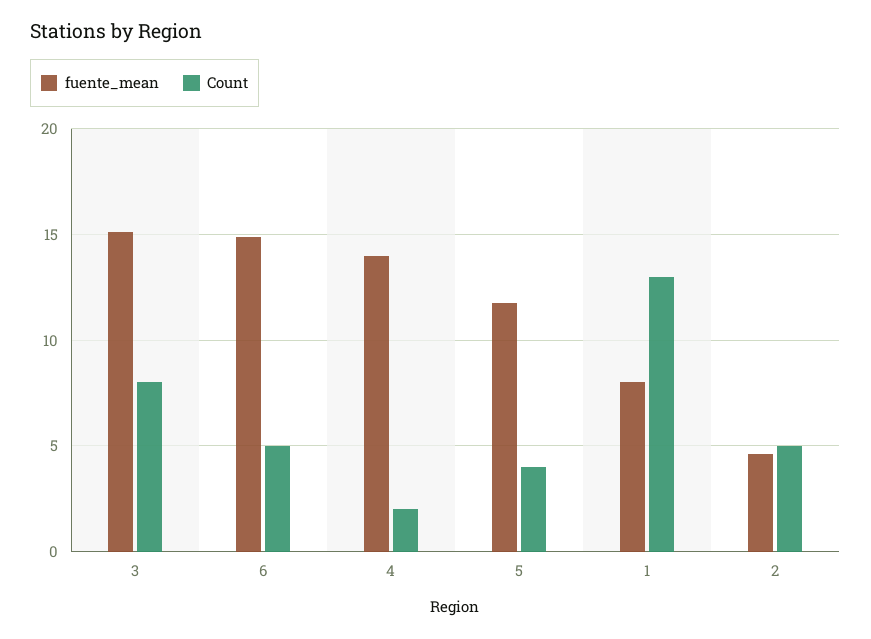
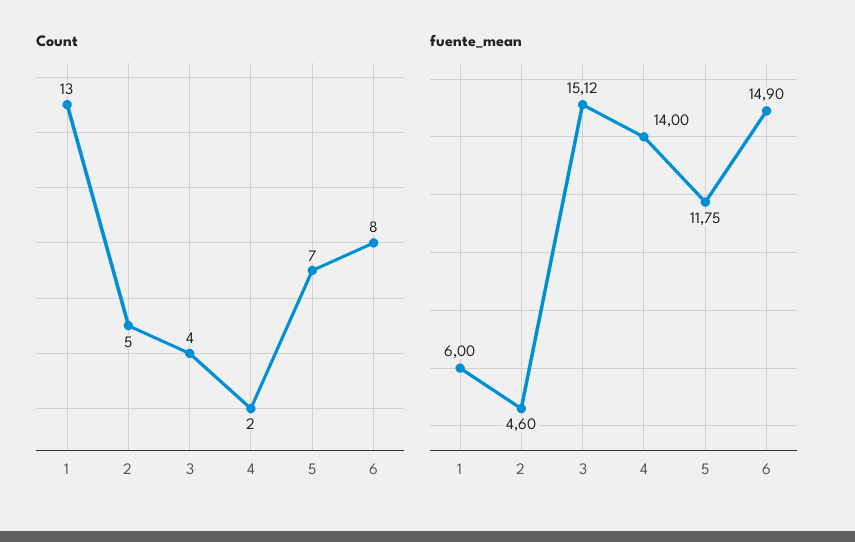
Count, 3: 8 -> 4
Count, 6: 5 -> 8
Count, 5: 4 -> 7
fuente_mean, 1: 8 -> 6

